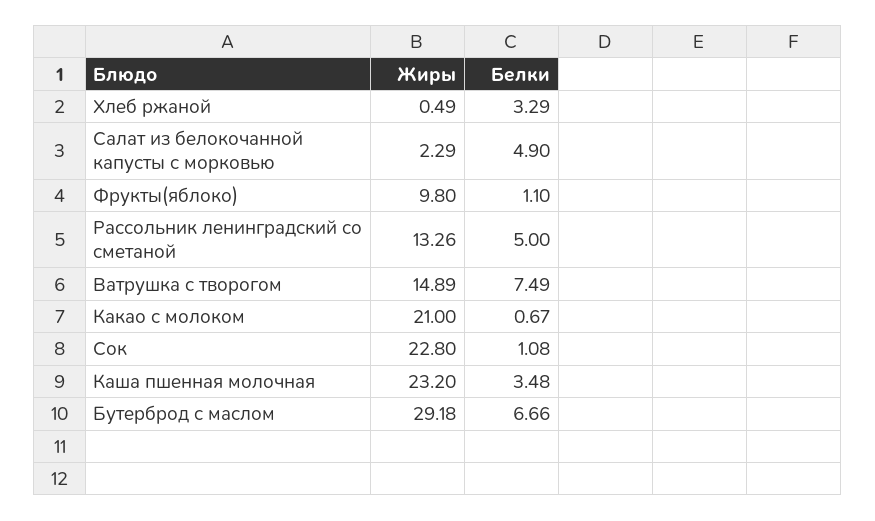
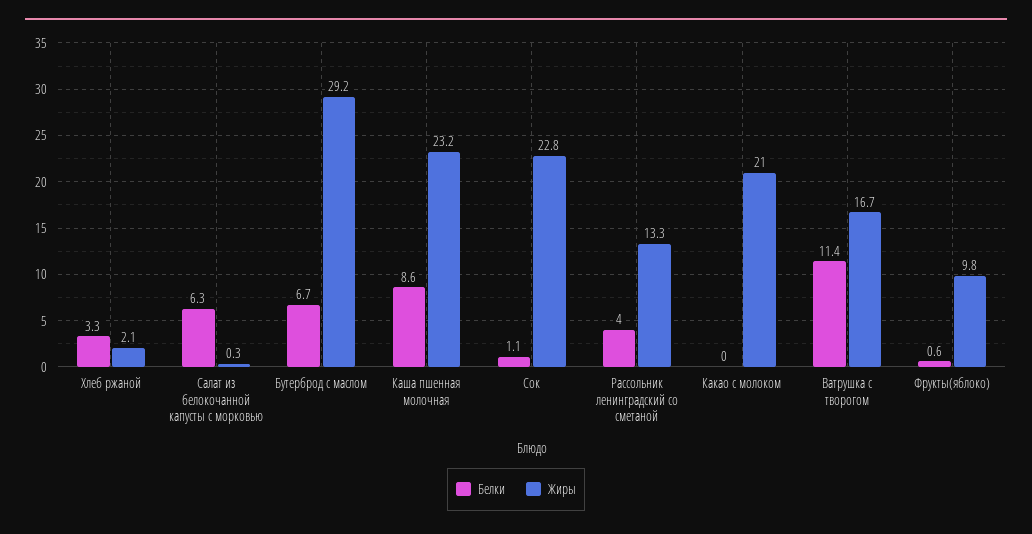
Жиры, Хлеб ржаной: 0.49 -> 2.1
Жиры, Салат из белокочанной капусты с морковью: 2.29 -> 0.3
Белки, Салат из белокочанной капусты с морковью: 4.9 -> 6.3
Белки, Фрукты(яблоко): 1.1 -> 0.6
Белки, Рассольник ленинградский со сметаной: 5 -> 4
Жиры, Ватрушка с творогом: 14.89 -> 16.7
Белки, Ватрушка с творогом: 7.49 -> 11.4
Белки, Какао с молоком: 0.67 -> 0
Белки, Каша пшенная молочная: 3.48 -> 8.6

